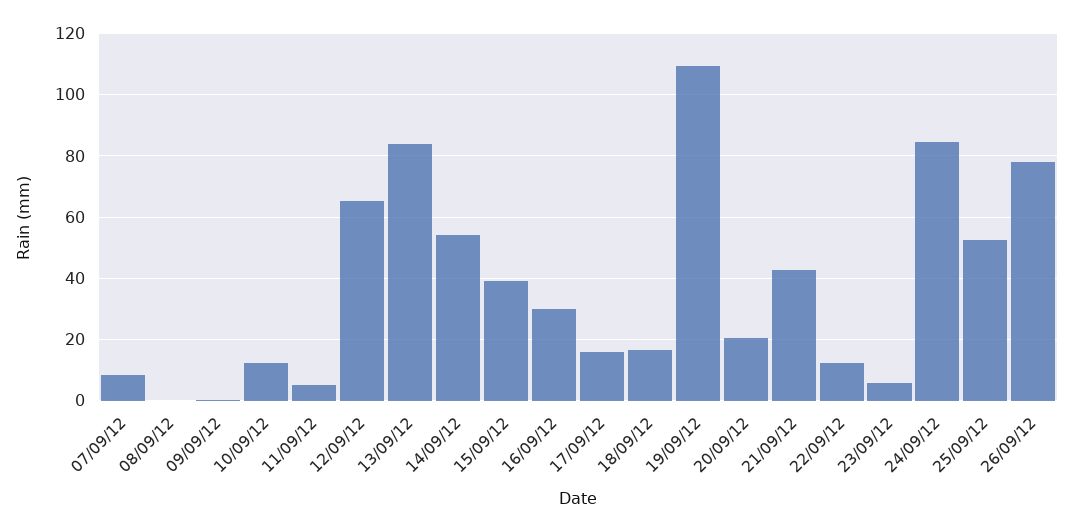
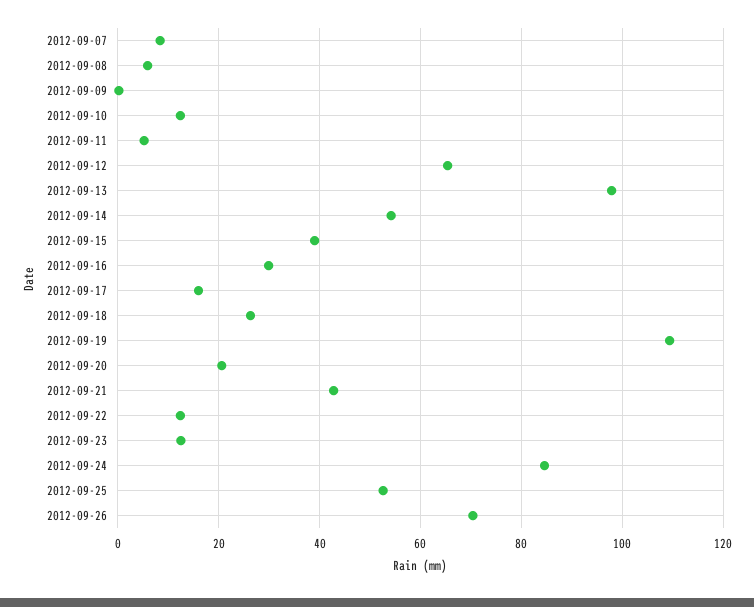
08/09/12: 0 -> 6
13/09/12: 84 -> 98
18/09/12: 16 -> 26
23/09/12: 6 -> 12
26/09/12: 78 -> 70

